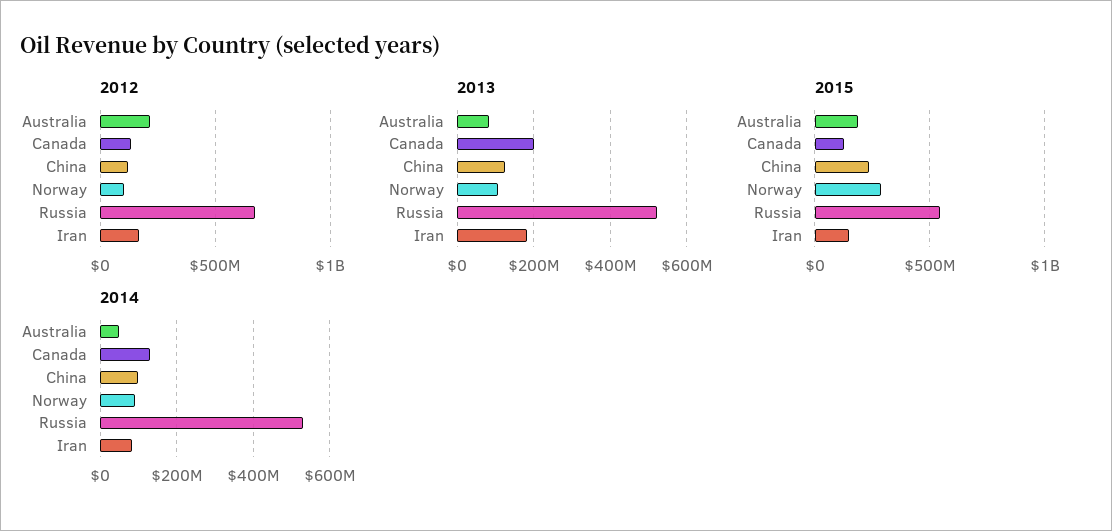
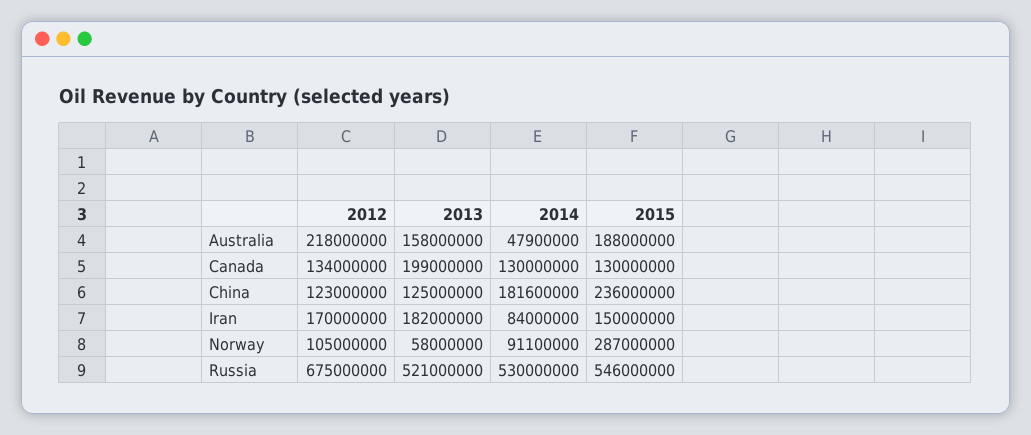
2013, Australia: 80000000 -> 158000000
2013, Norway: 100000000 -> 58000000
2014, China: 100000000 -> 181600000

